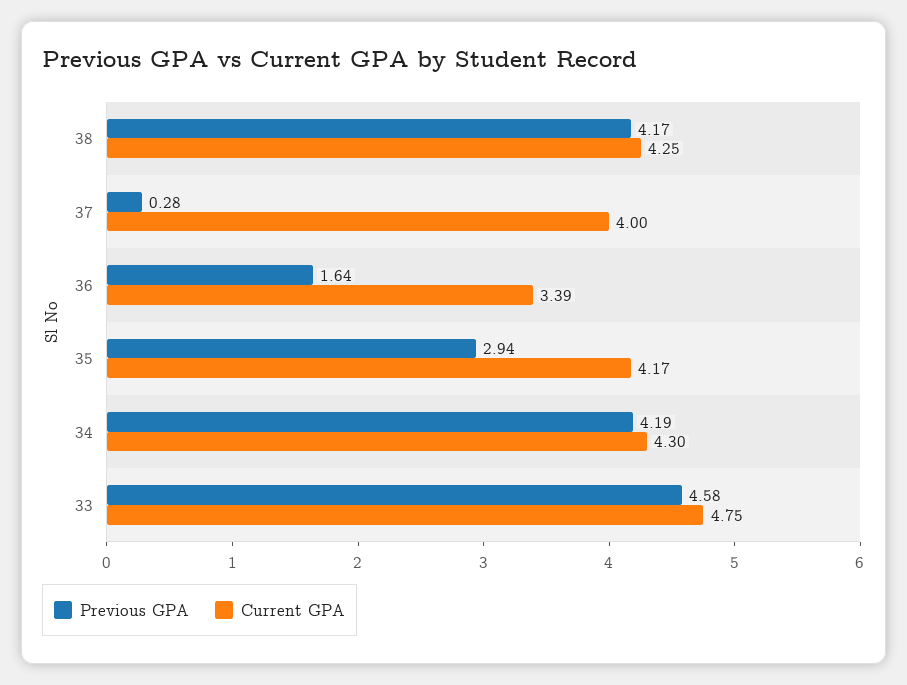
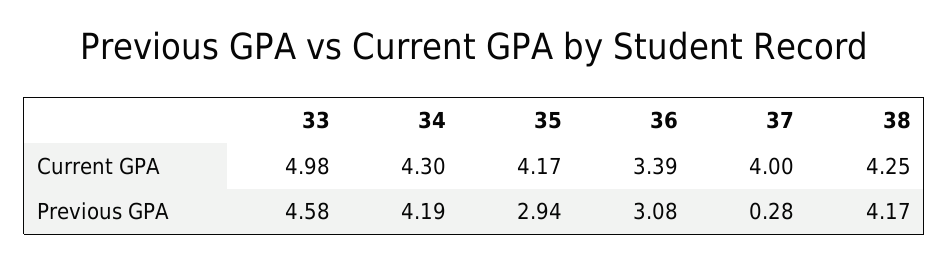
Previous GPA, 36: 1.64 -> 3.08
Current GPA, 33: 4.75 -> 4.98

